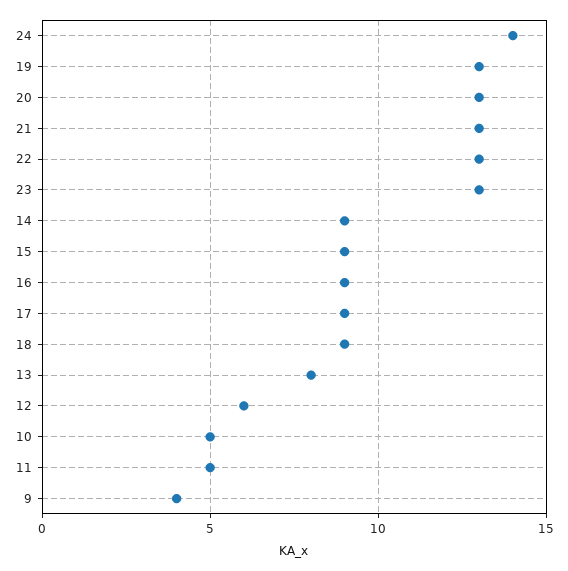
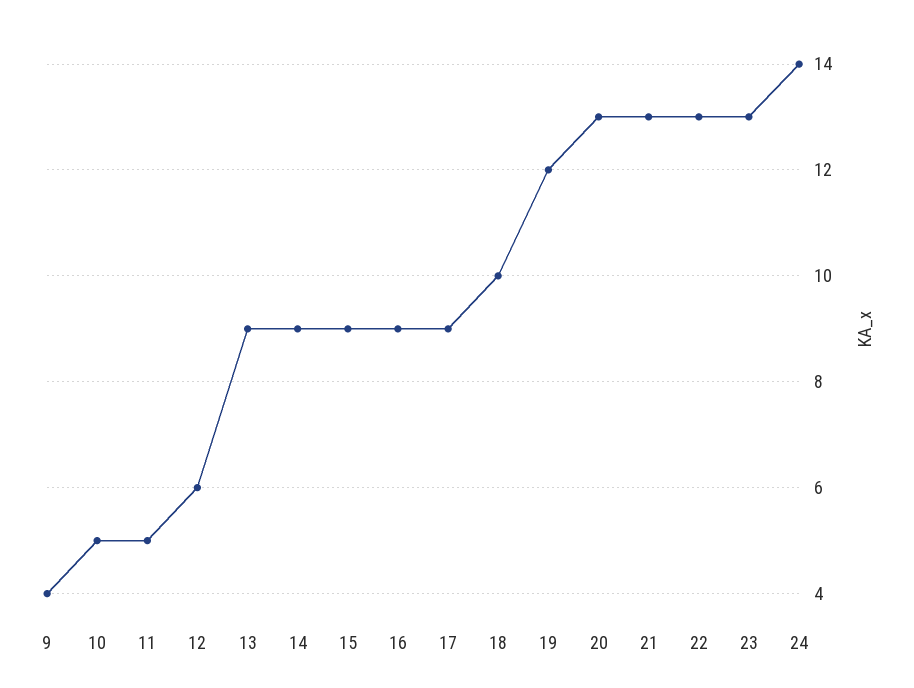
19: 13 -> 12
18: 9 -> 10
13: 8 -> 9

